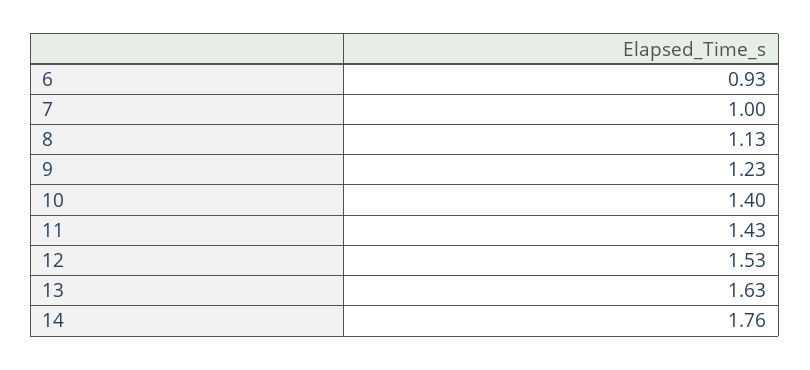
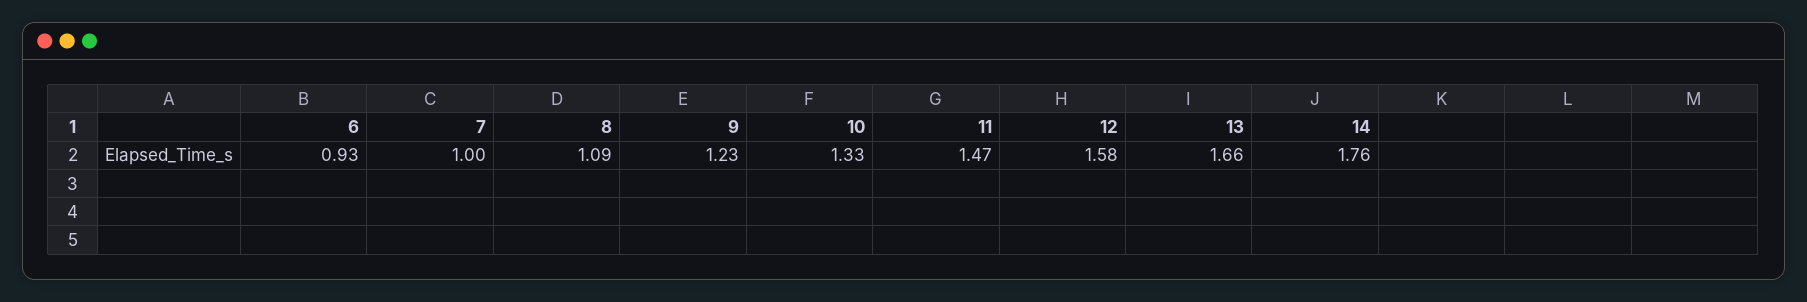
8: 1.13 -> 1.09
10: 1.4 -> 1.33
11: 1.43 -> 1.47
12: 1.53 -> 1.58
13: 1.63 -> 1.66

